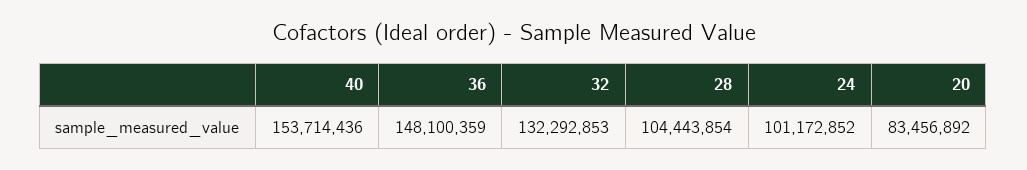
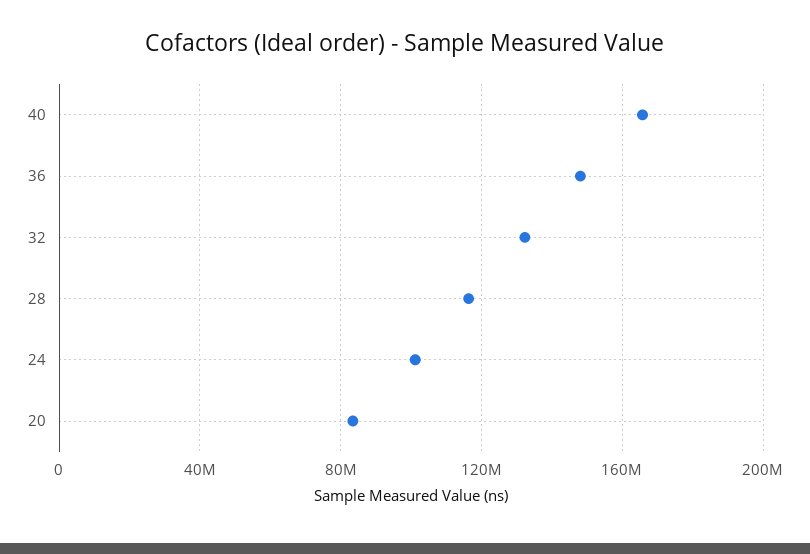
40: 153714436 -> 165000000
28: 104443854 -> 115000000

